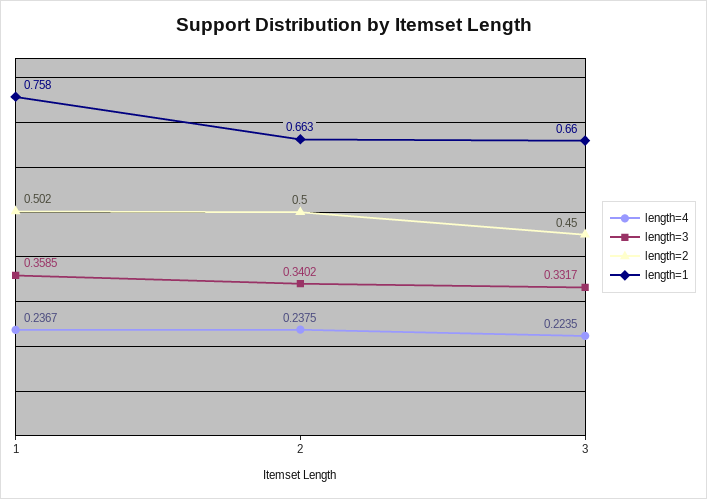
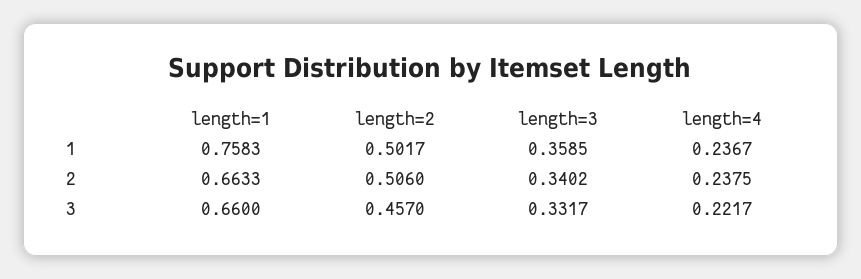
length=2, 2: 0.5 -> 0.506
length=4, 3: 0.2235 -> 0.2217
length=2, 3: 0.45 -> 0.457

